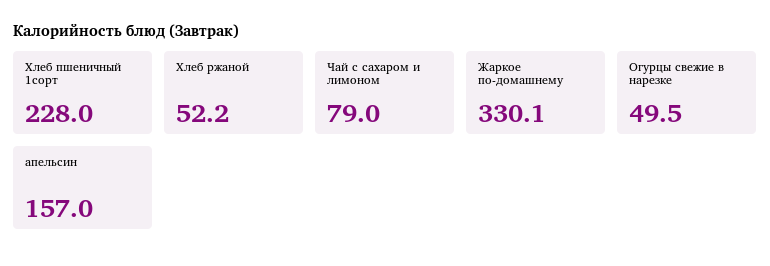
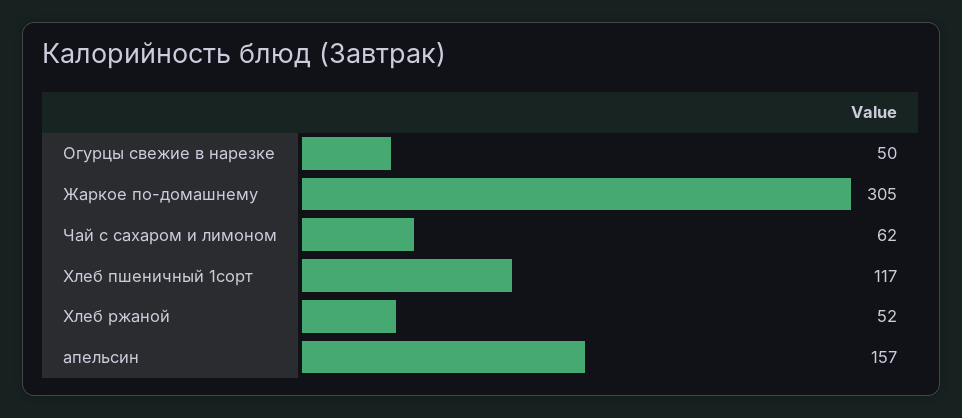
Хлеб пшеничный 1сорт: 228 -> 117
Чай с сахаром и лимоном: 79 -> 62
Жаркое по-домашнему: 330.1 -> 305

